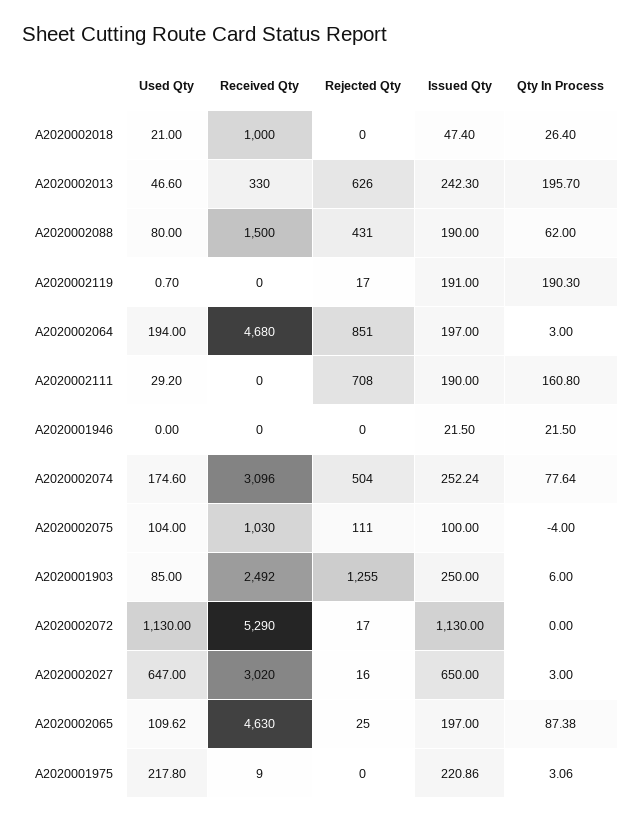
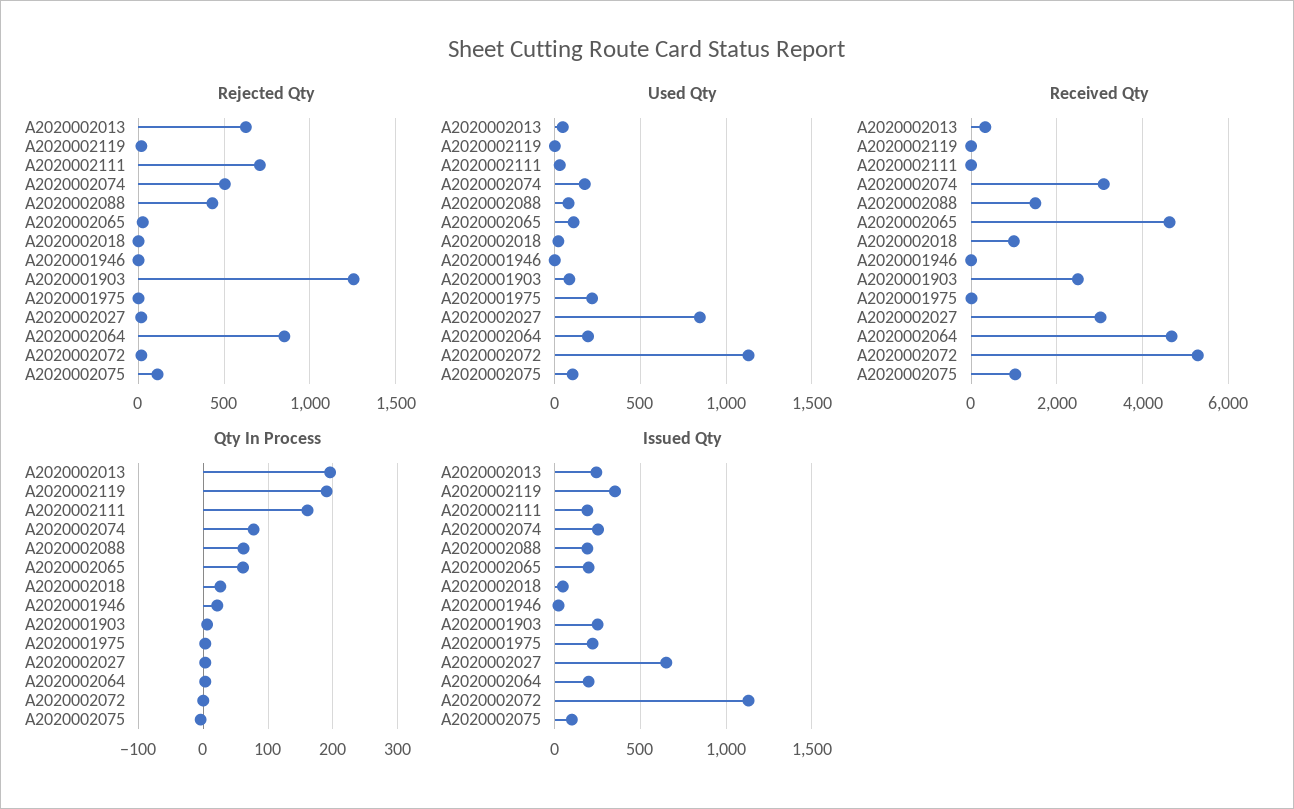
Issued Qty, A2020002119: 191 -> 350
Used Qty, A2020002027: 647 -> 850
Qty In Process, A2020002065: 87.38 -> 60

